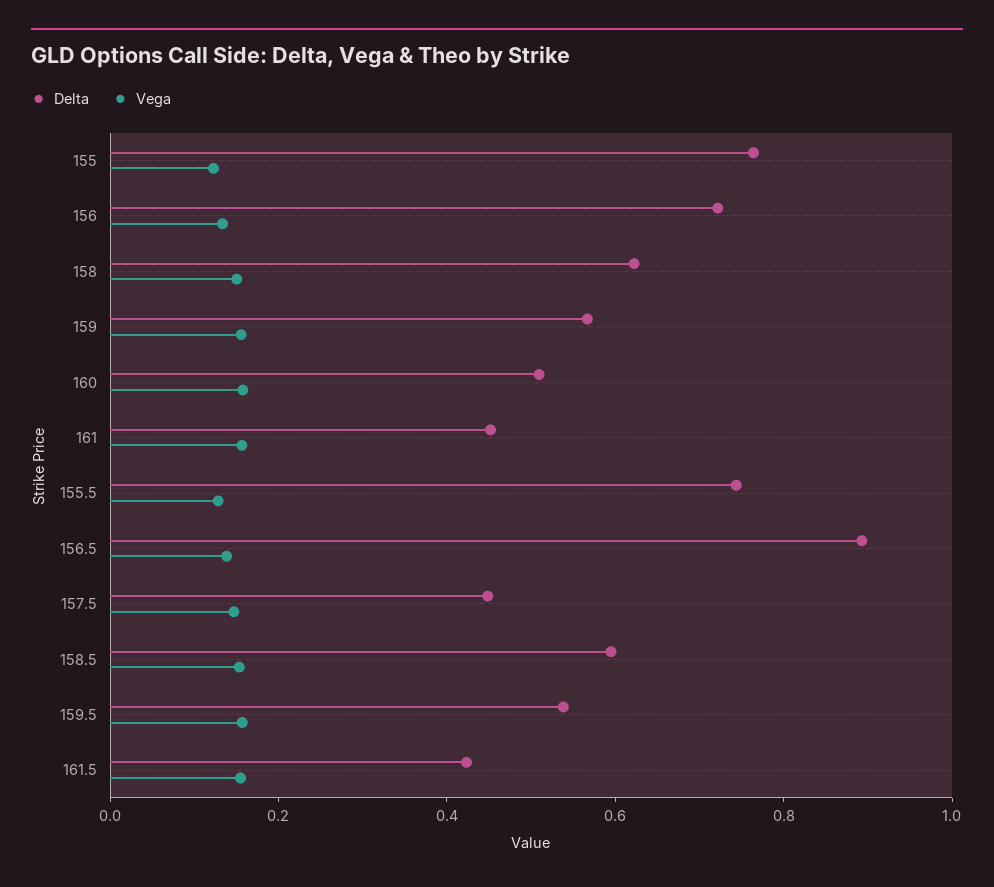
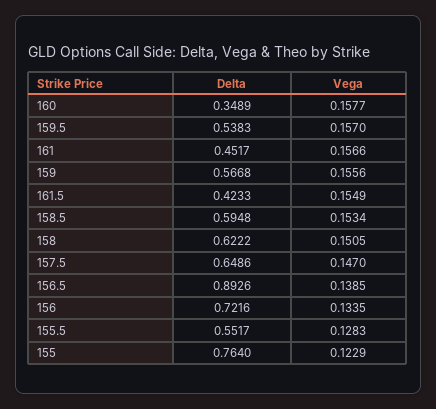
Delta, 160: 0.5 -> 0.3489
Delta, 155.5: 0.75 -> 0.5517
Delta, 157.5: 0.45 -> 0.6486

